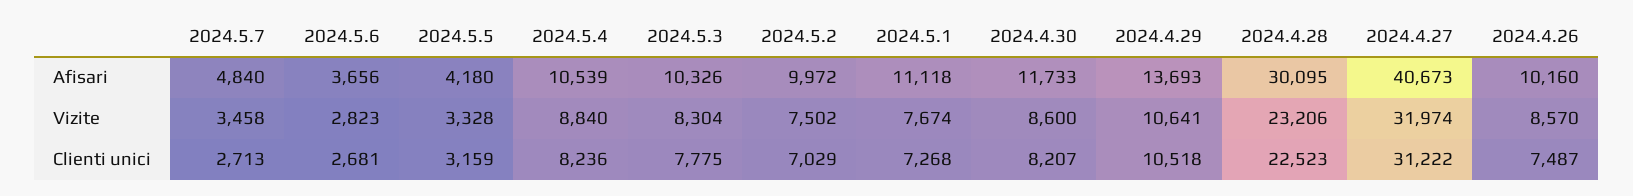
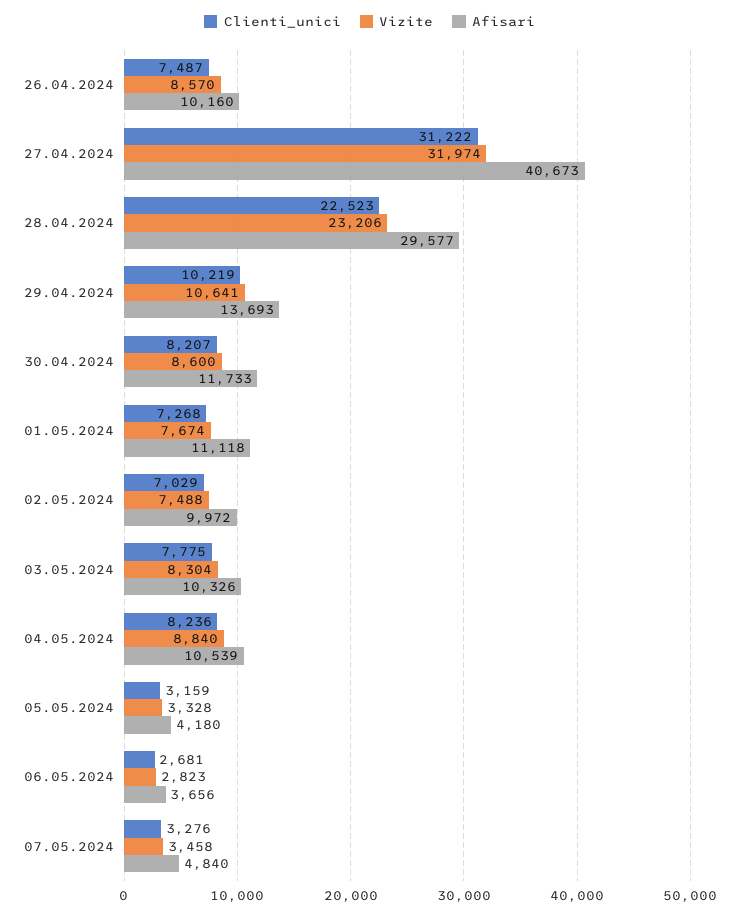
Afisari, 2024.4.28: 30095 -> 29577
Vizite, 2024.5.2: 7502 -> 7488
Clienti unici, 2024.5.7: 2713 -> 3276
Clienti unici, 2024.4.29: 10518 -> 10219

